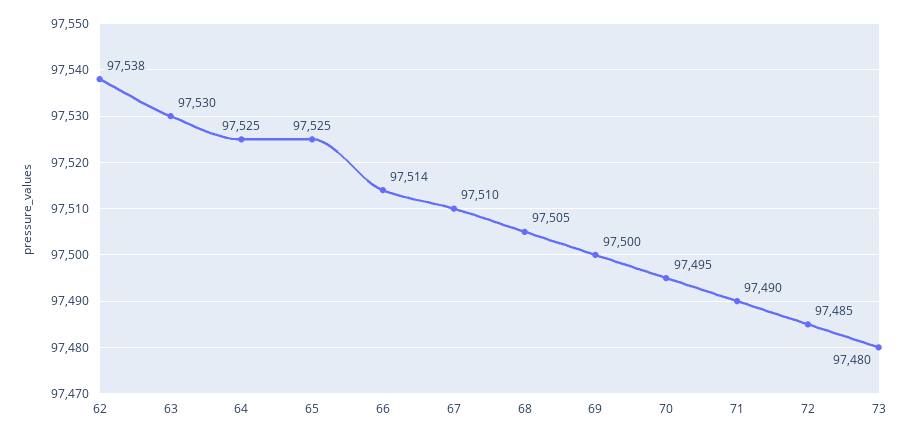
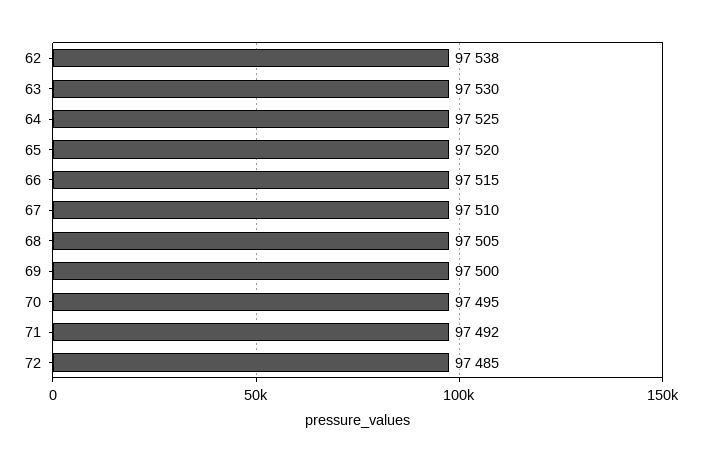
65: 97525 -> 97520
66: 97514 -> 97515
71: 97490 -> 97492
73: 97480 -> none

